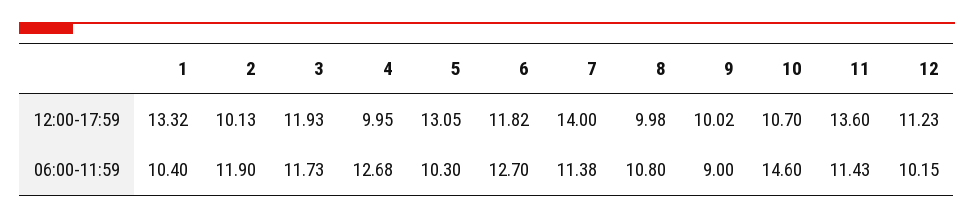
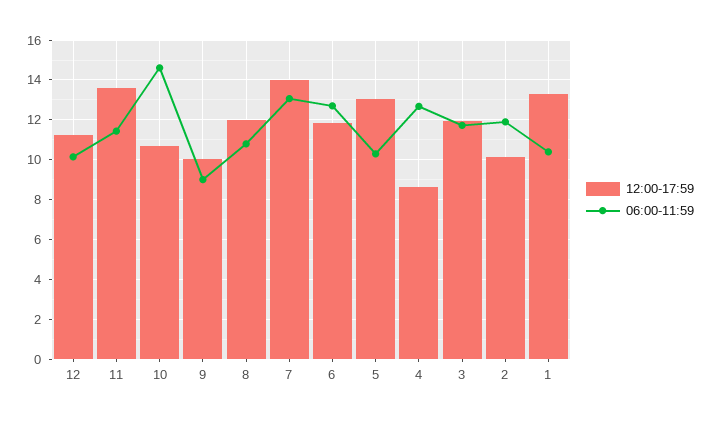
12:00-17:59, 4: 9.95 -> 8.5
12:00-17:59, 8: 9.98 -> 12
06:00-11:59, 7: 11.38 -> 13

